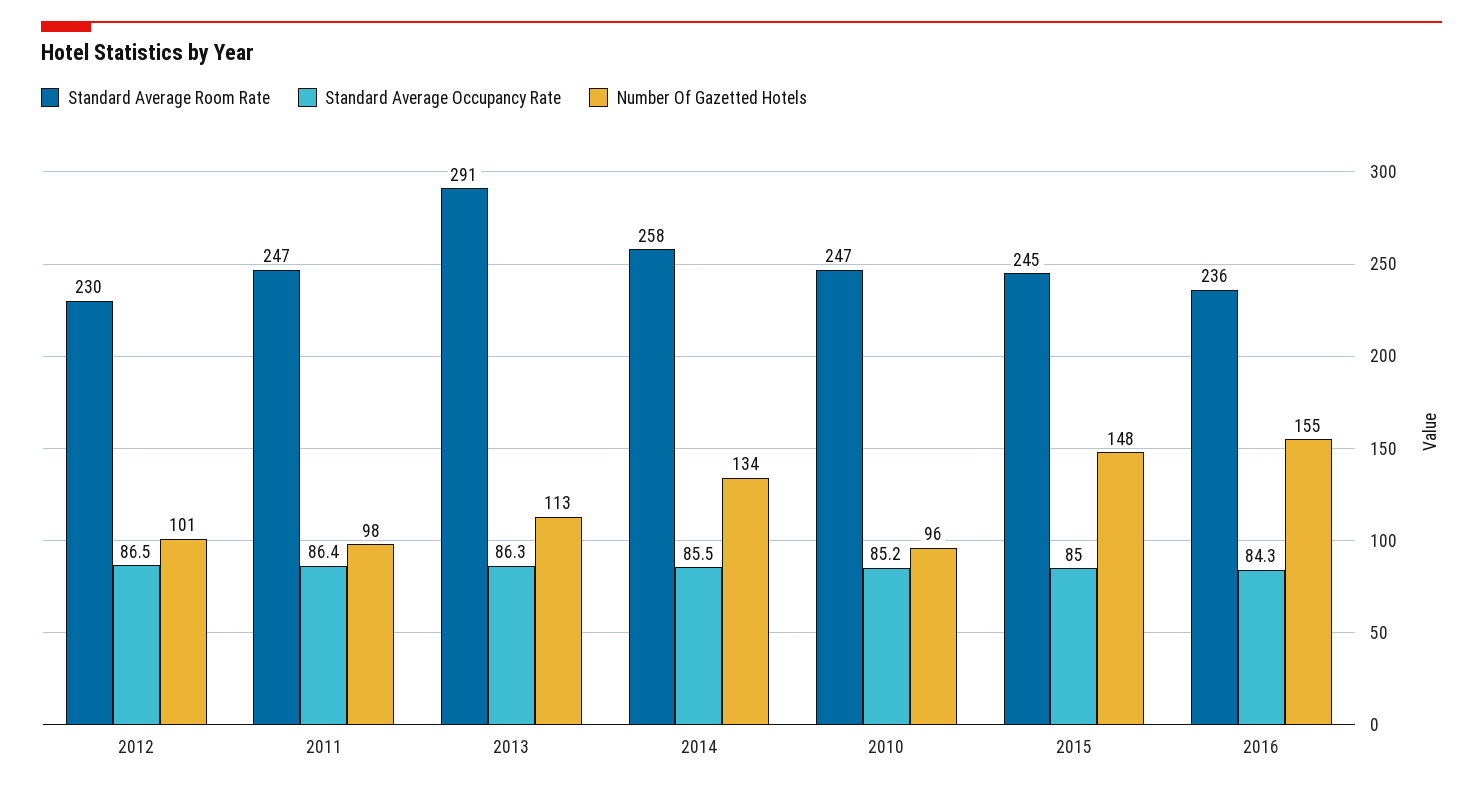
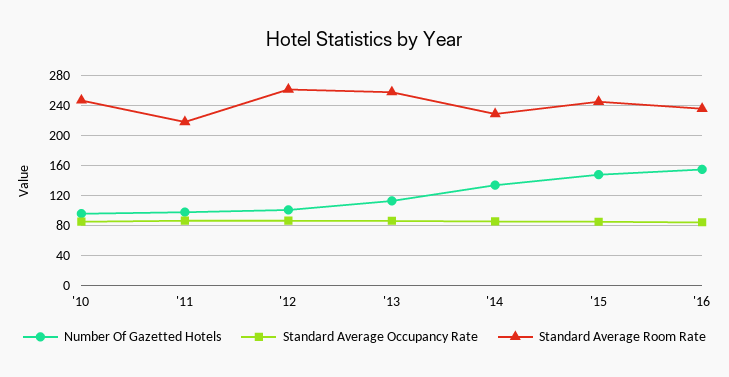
Standard Average Room Rate, 2012: 230 -> 260
Standard Average Room Rate, 2011: 247 -> 220
Standard Average Room Rate, 2013: 291 -> 260
Standard Average Room Rate, 2014: 258 -> 230

